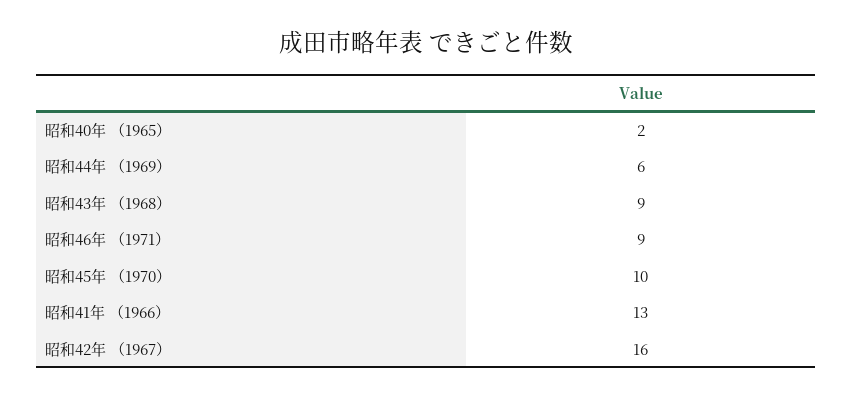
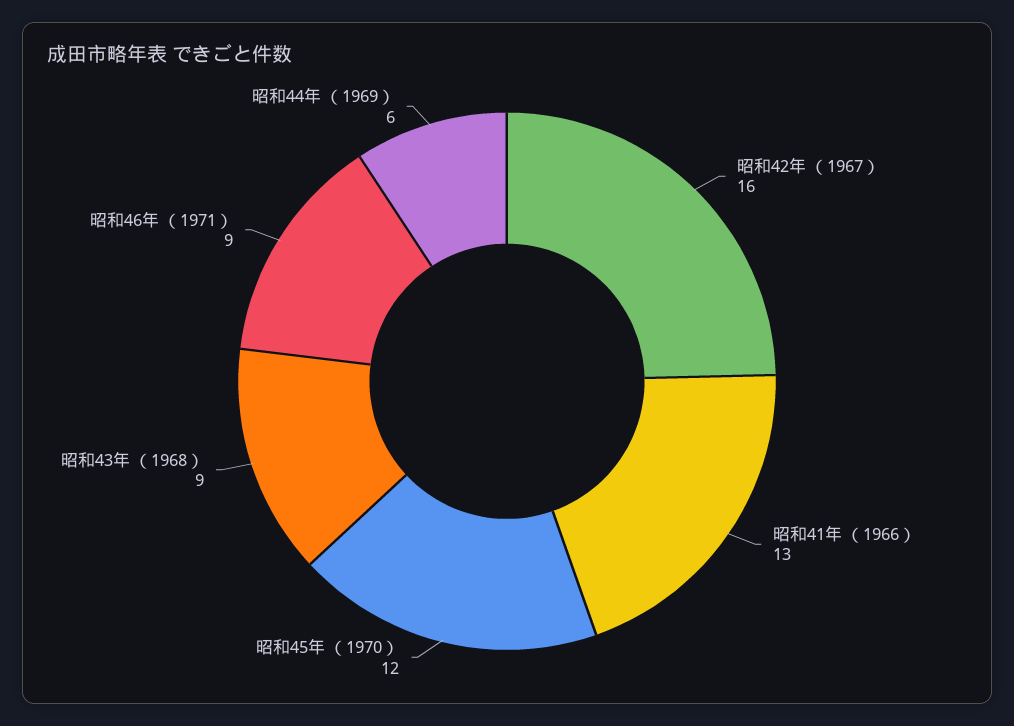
昭和40年 （1965）: 2 -> none
昭和45年 （1970）: 10 -> 12

